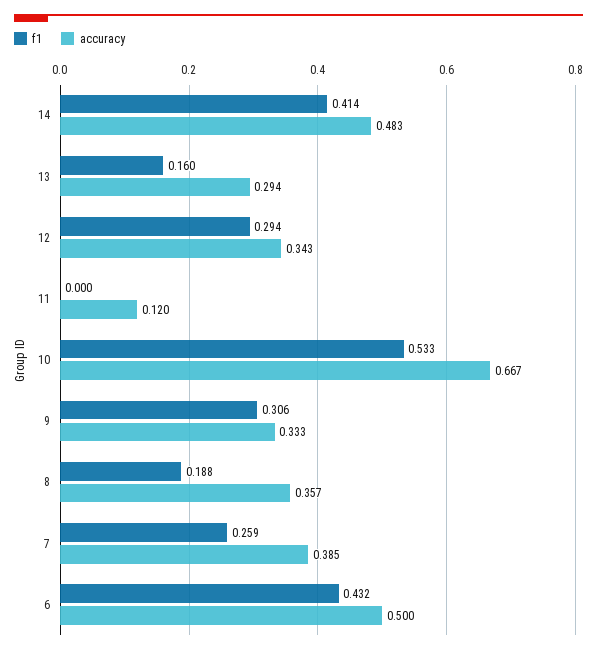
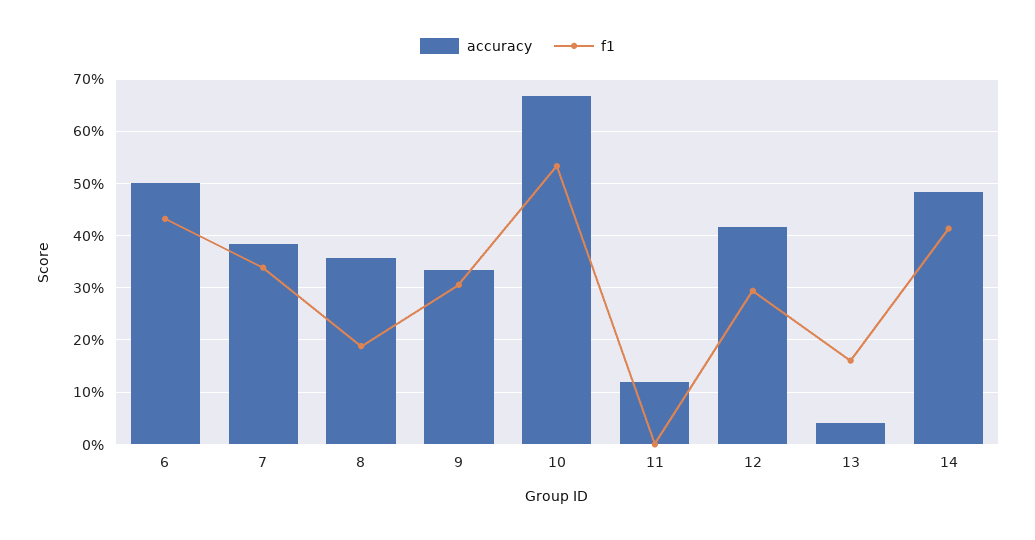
accuracy, 13: 0.294 -> 0.04
accuracy, 12: 0.343 -> 0.42
f1, 7: 0.259 -> 0.34

